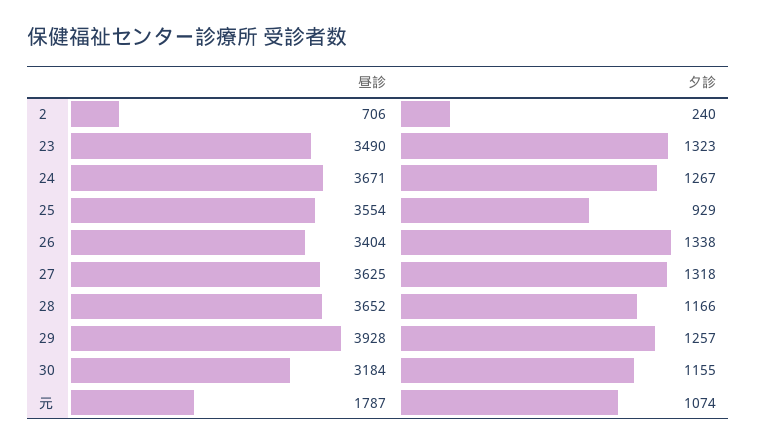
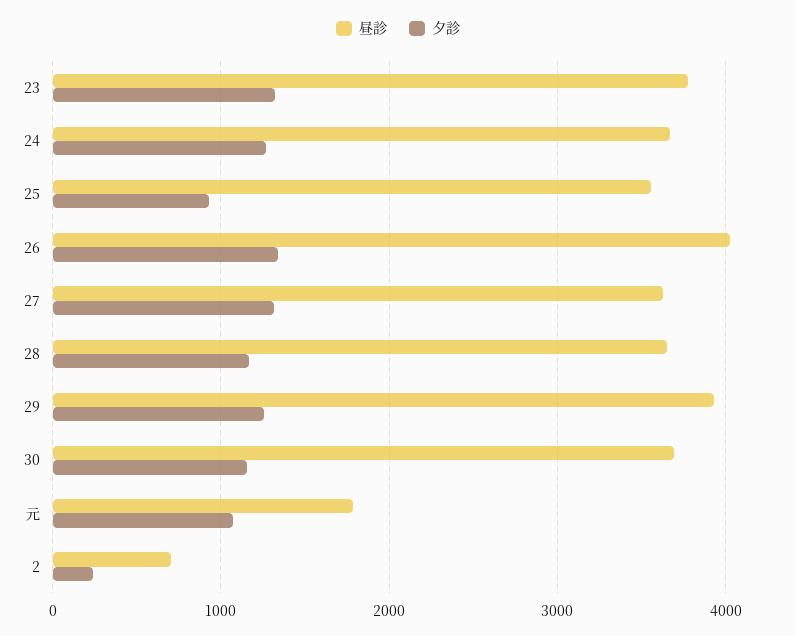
昼診, 23: 3490 -> 3800
昼診, 26: 3404 -> 4000
昼診, 30: 3184 -> 3700

